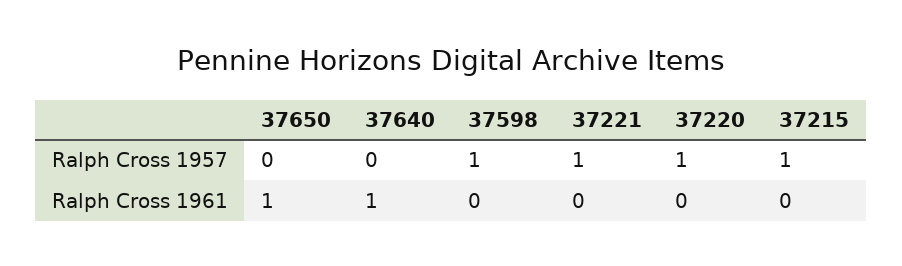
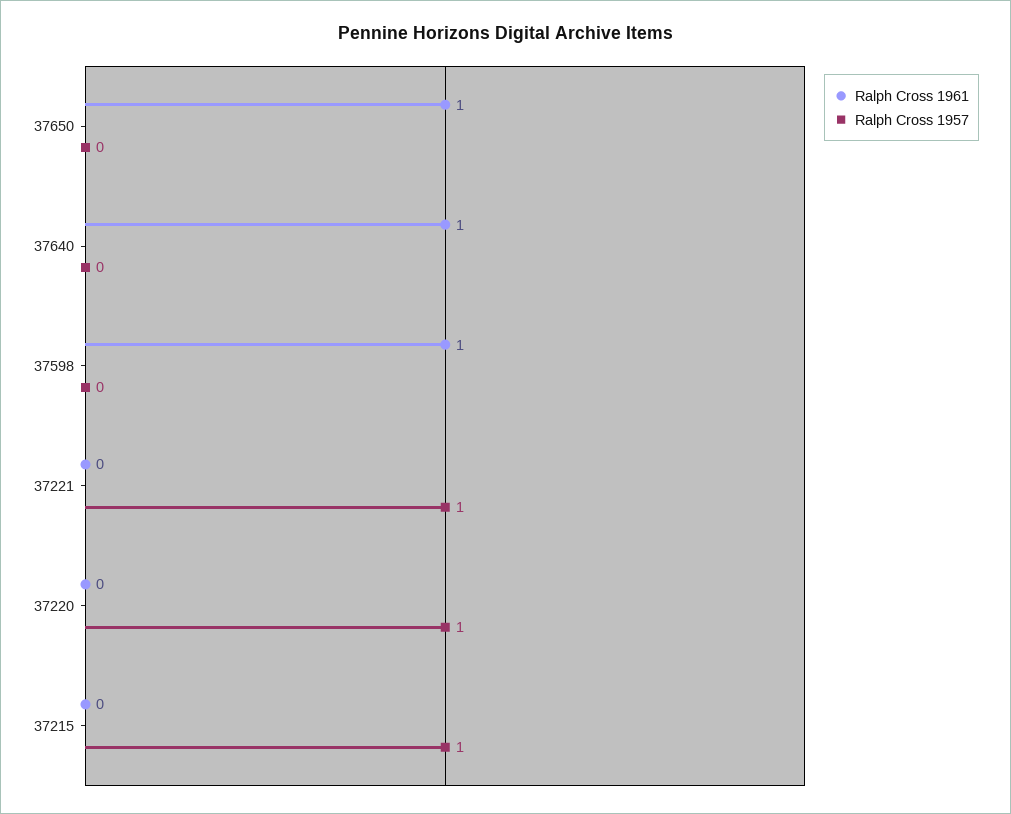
Ralph Cross 1957, 37598: 1 -> 0
Ralph Cross 1961, 37598: 0 -> 1

